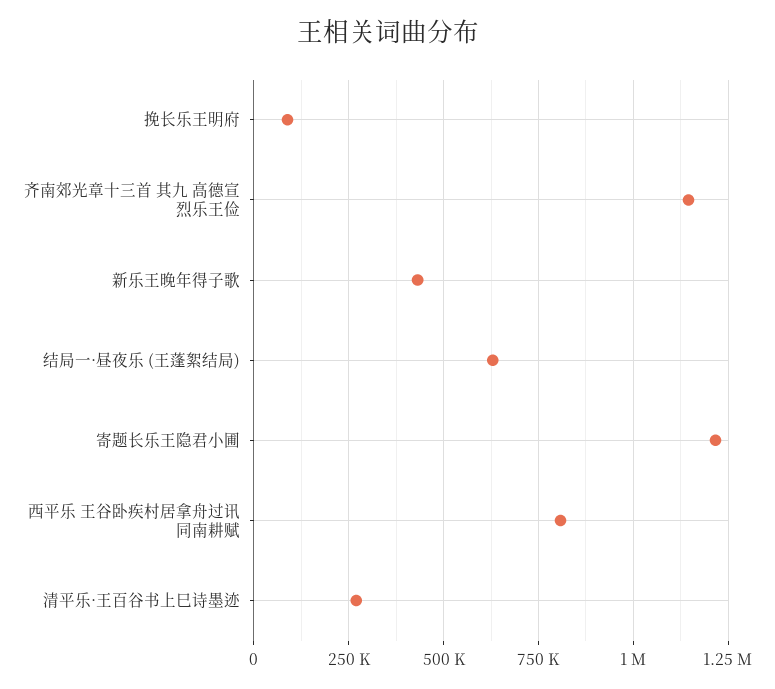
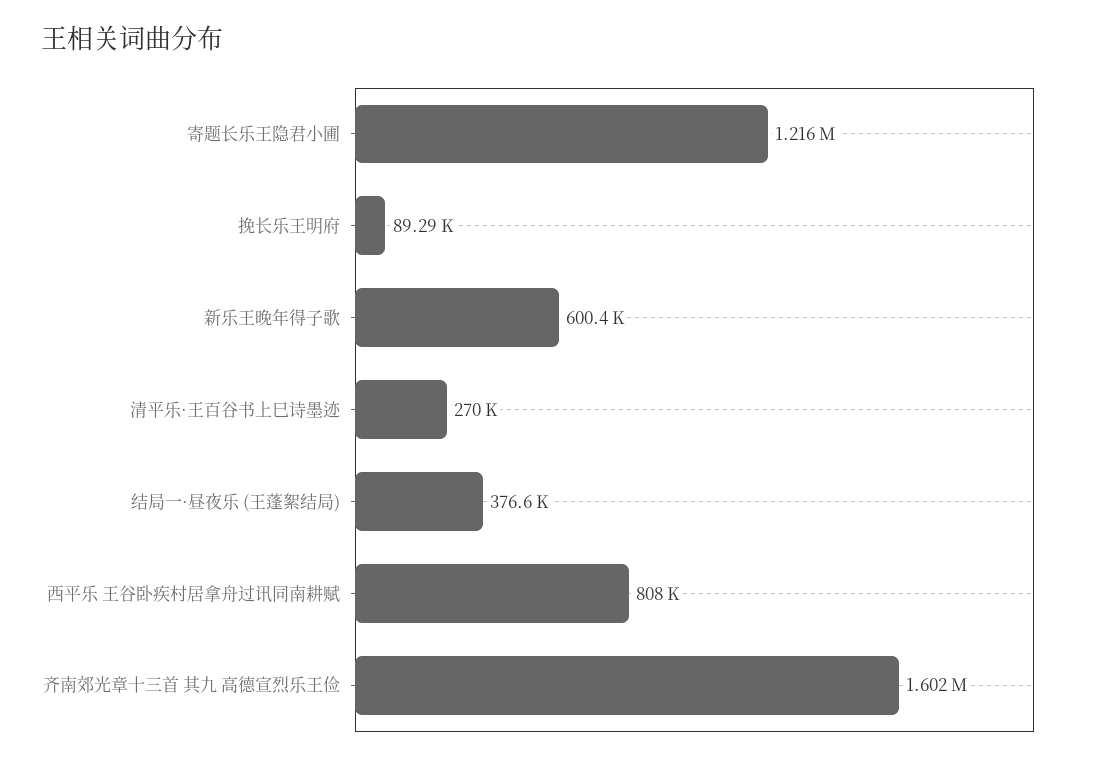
齐南郊光章十三首 其九 高德宣烈乐王俭: 1150000 -> 1602000
新乐王晚年得子歌: 425000 -> 600400
结局一·昼夜乐 (王蓬絮结局): 625000 -> 376600

